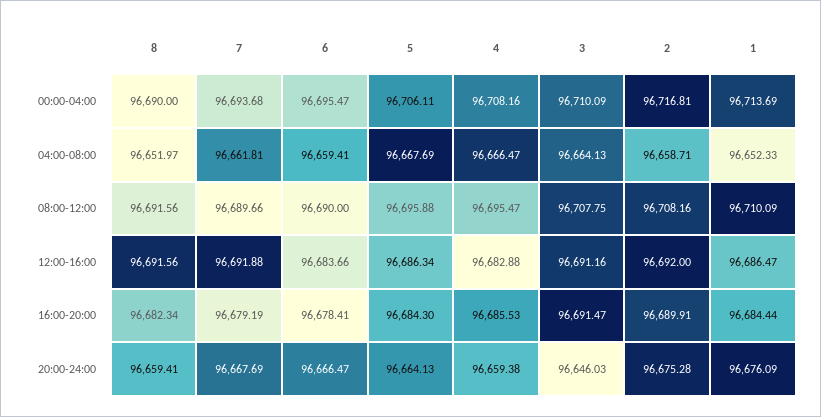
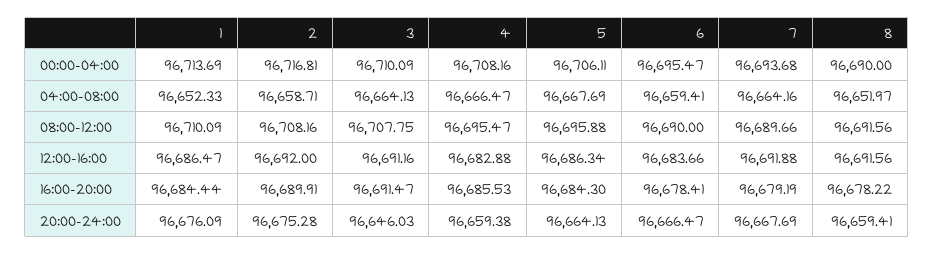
7, 04:00-08:00: 96661.81 -> 96664.16
8, 16:00-20:00: 96682.34 -> 96678.22

